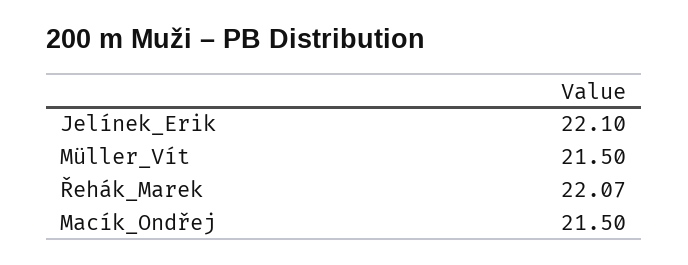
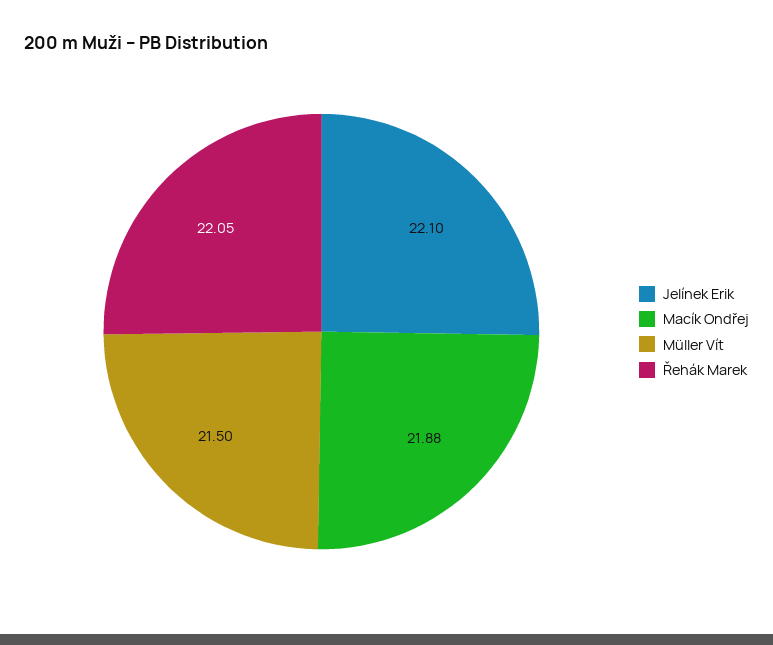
Řehák_Marek: 22.07 -> 22.05
Macík_Ondřej: 21.5 -> 21.88

